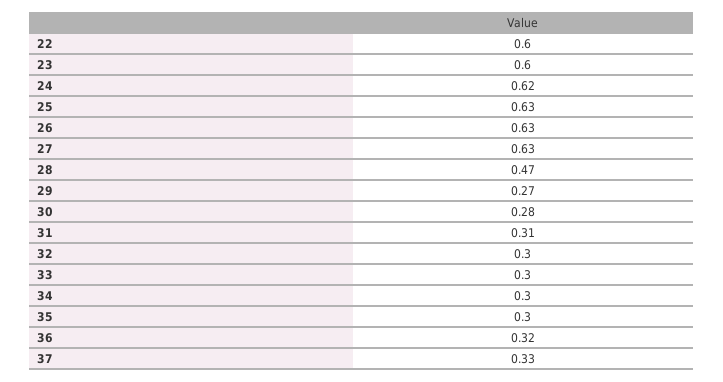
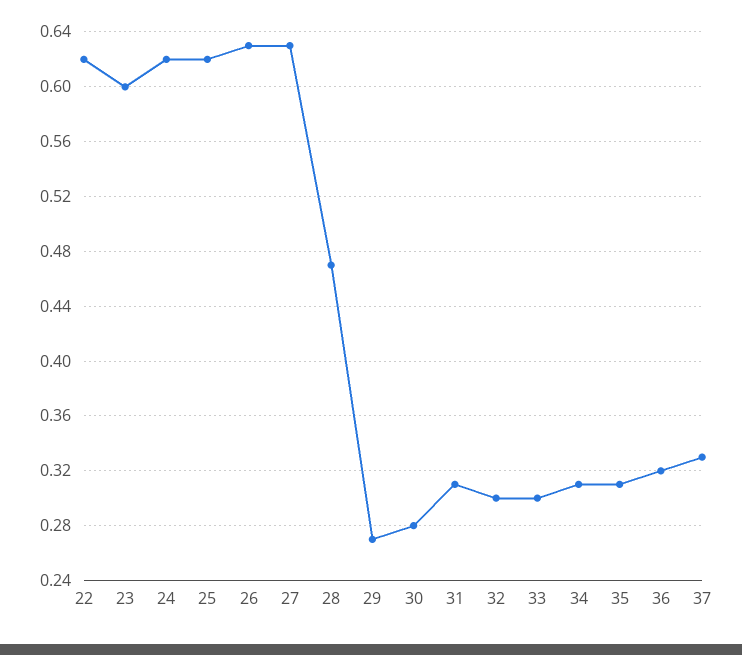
22: 0.6 -> 0.62
25: 0.63 -> 0.62
34: 0.3 -> 0.31
35: 0.3 -> 0.31

